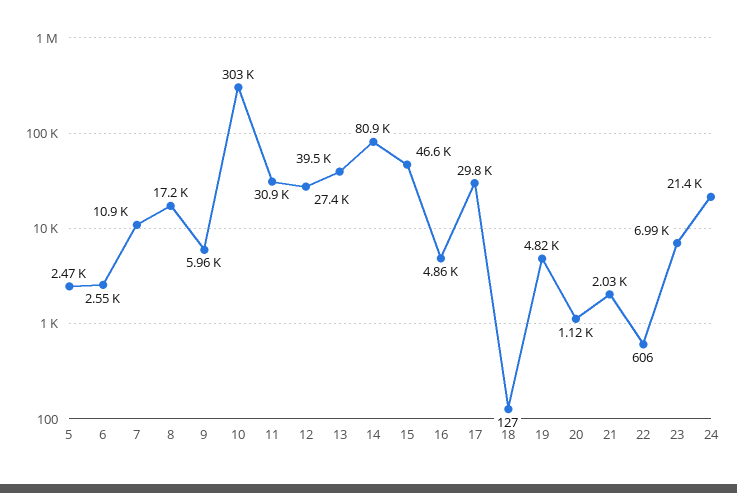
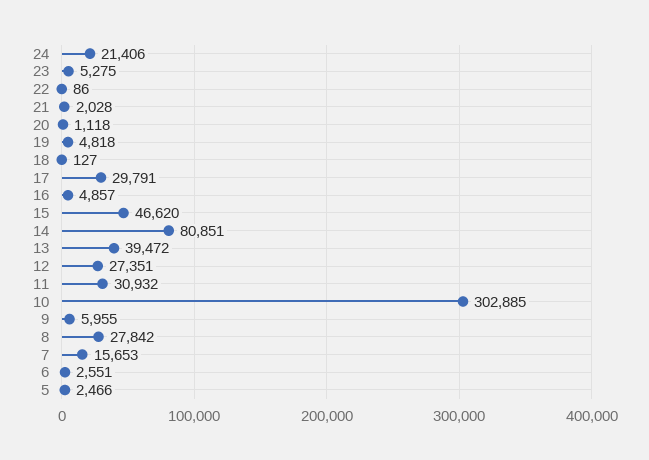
7: 10900 -> 15653
8: 17200 -> 27842
22: 606 -> 86
23: 6990 -> 5275

